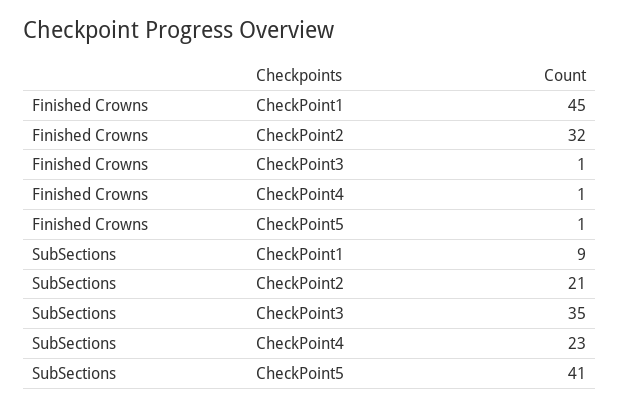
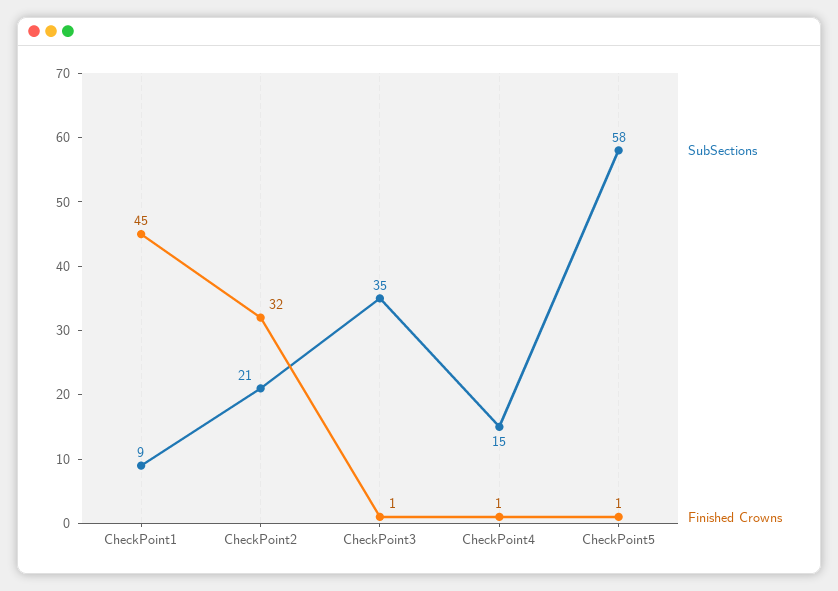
SubSections, CheckPoint4: 23 -> 15
SubSections, CheckPoint5: 41 -> 58

